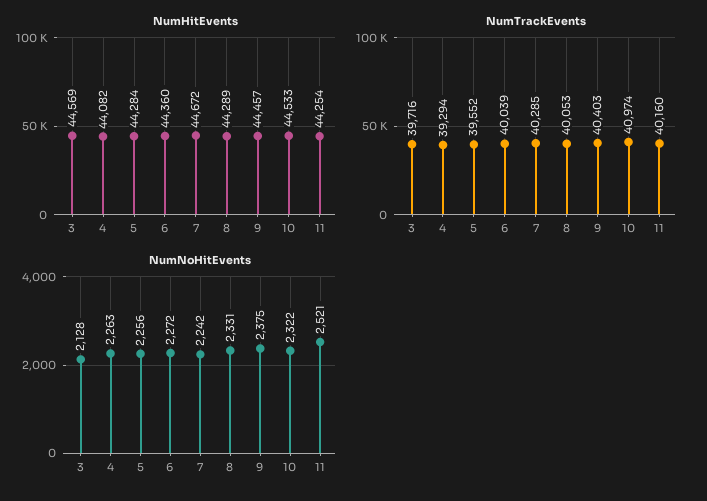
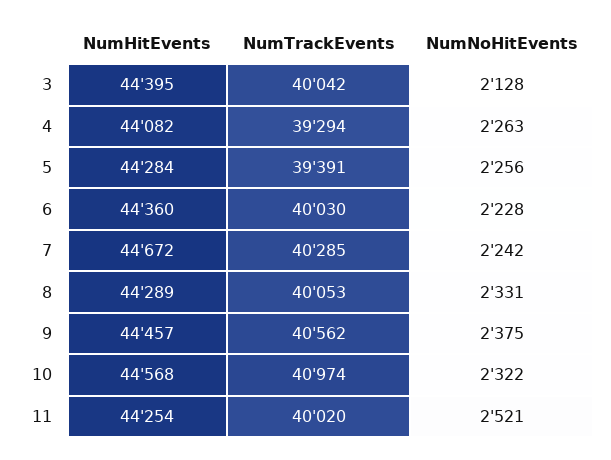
NumHitEvents, 3: 44569 -> 44395
NumHitEvents, 10: 44533 -> 44568
NumTrackEvents, 3: 39716 -> 40042
NumTrackEvents, 5: 39552 -> 39391
NumTrackEvents, 6: 40039 -> 40030
NumTrackEvents, 9: 40403 -> 40562
NumTrackEvents, 11: 40160 -> 40020
NumNoHitEvents, 6: 2272 -> 2228

